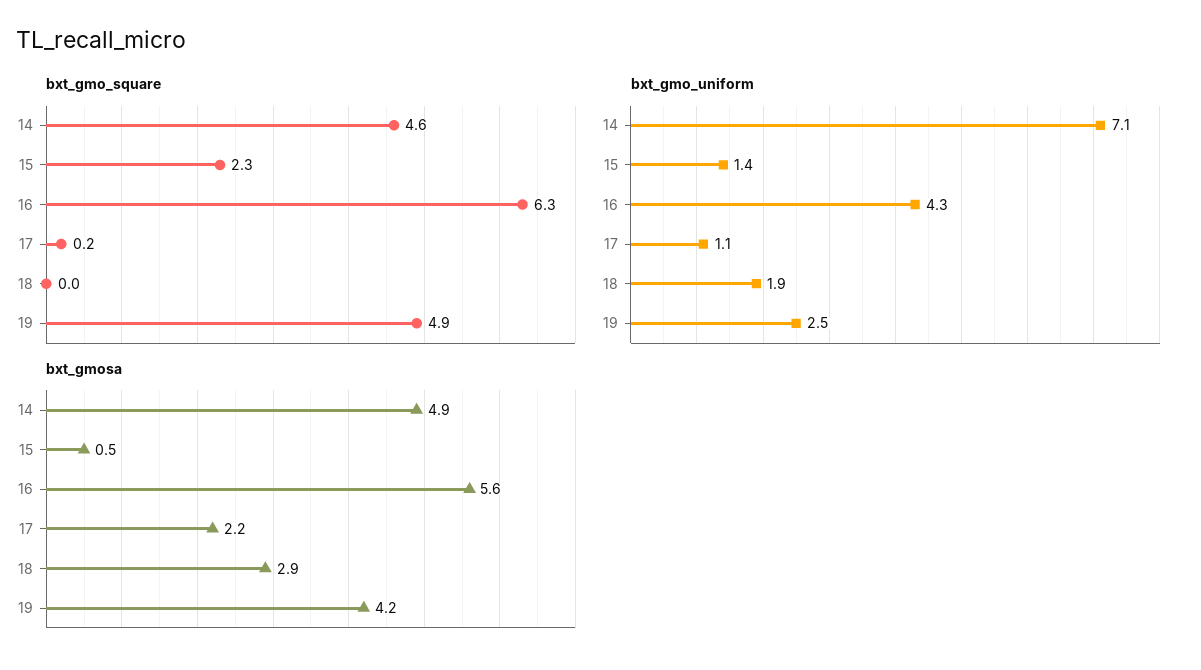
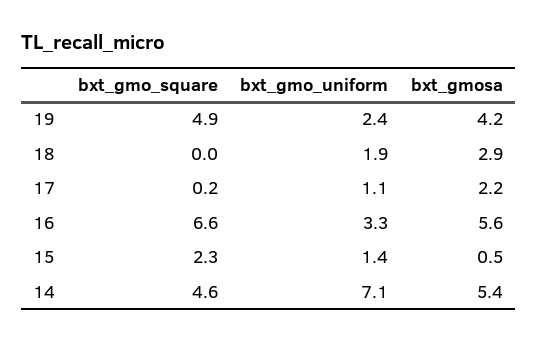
bxt_gmo_square, 16: 6.3 -> 6.6
bxt_gmo_uniform, 16: 4.3 -> 3.3
bxt_gmo_uniform, 19: 2.5 -> 2.4
bxt_gmosa, 14: 4.9 -> 5.4

